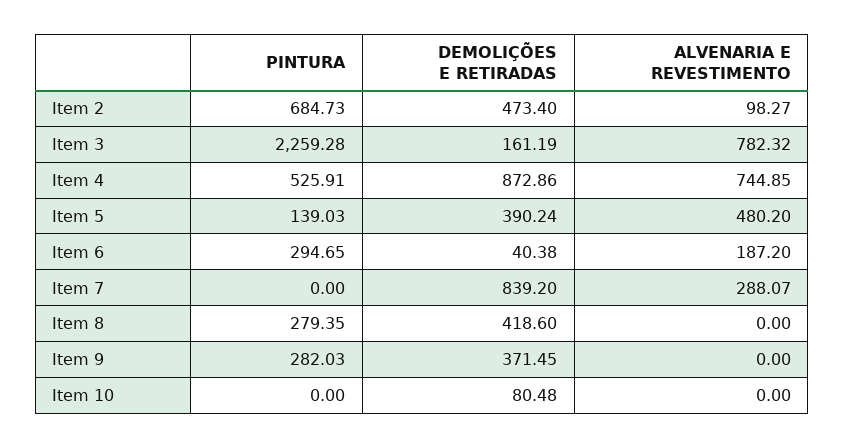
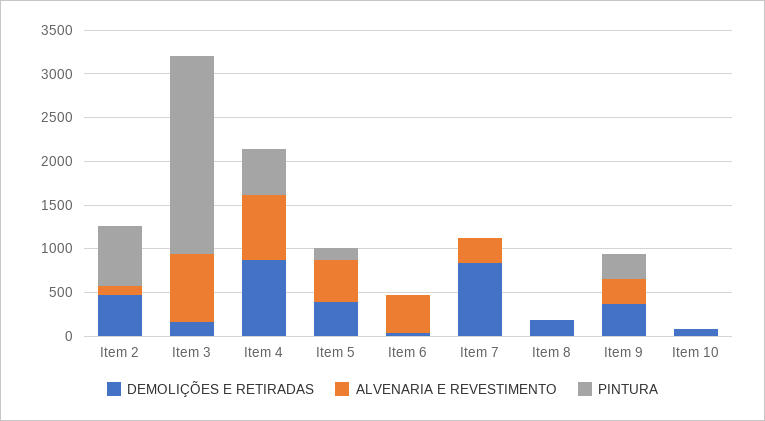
PINTURA, Item 6: 294.65 -> 0
ALVENARIA E REVESTIMENTO, Item 6: 187.2 -> 400
PINTURA, Item 8: 279.35 -> 0
DEMOLIÇÕES E RETIRADAS, Item 8: 418.6 -> 200
ALVENARIA E REVESTIMENTO, Item 9: 0 -> 300

